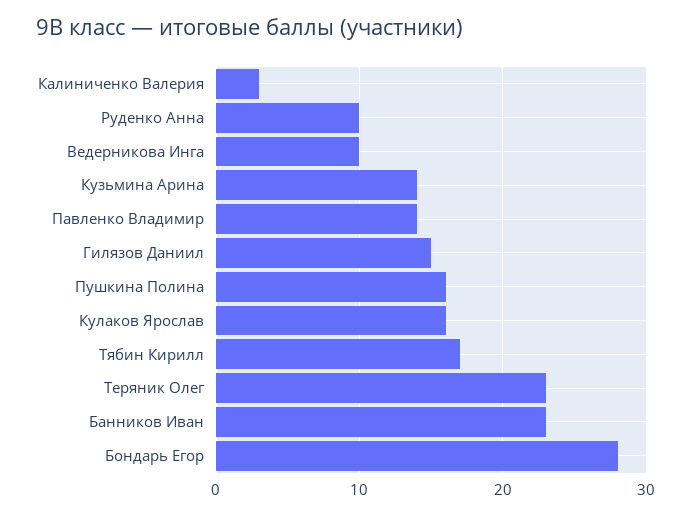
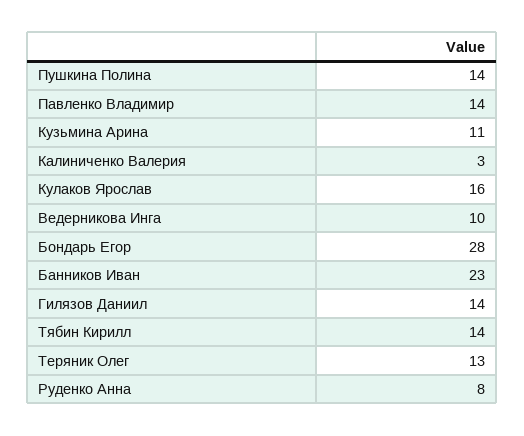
Руденко Анна: 10 -> 8
Кузьмина Арина: 14 -> 11
Гилязов Даниил: 15 -> 14
Пушкина Полина: 16 -> 14
Тябин Кирилл: 17 -> 14
Теряник Олег: 23 -> 13

